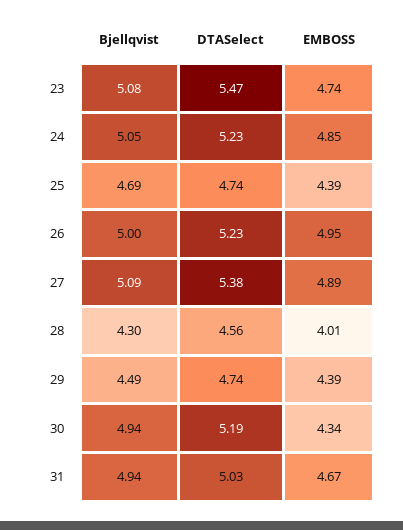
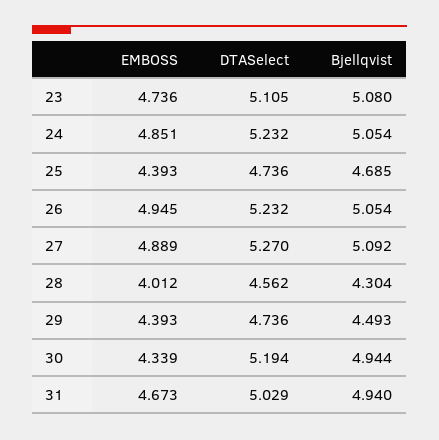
DTASelect, 23: 5.47 -> 5.105
Bjellqvist, 26: 5 -> 5.054
DTASelect, 27: 5.38 -> 5.27

